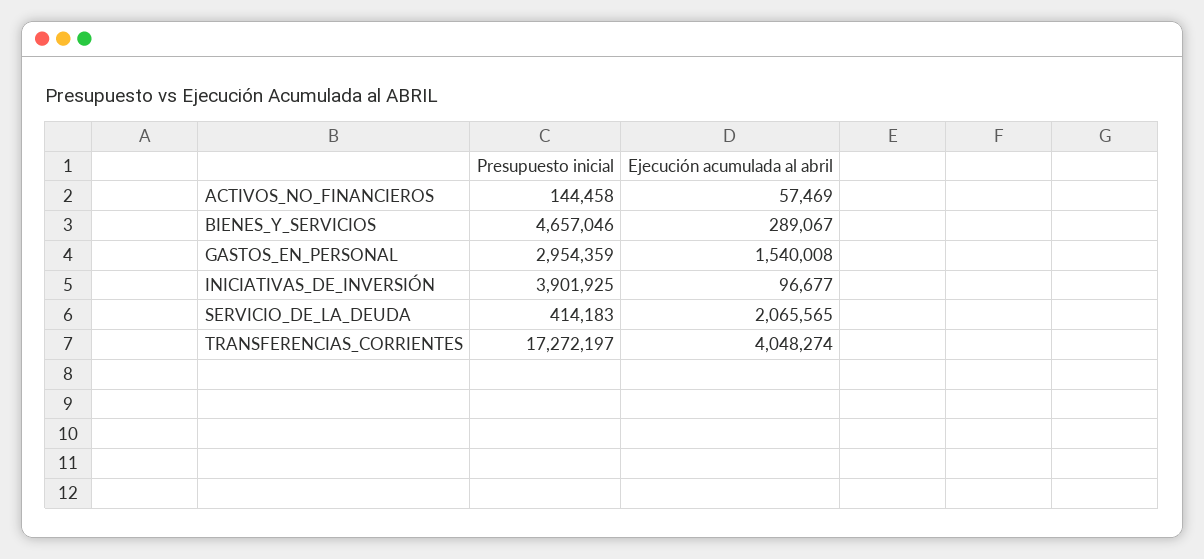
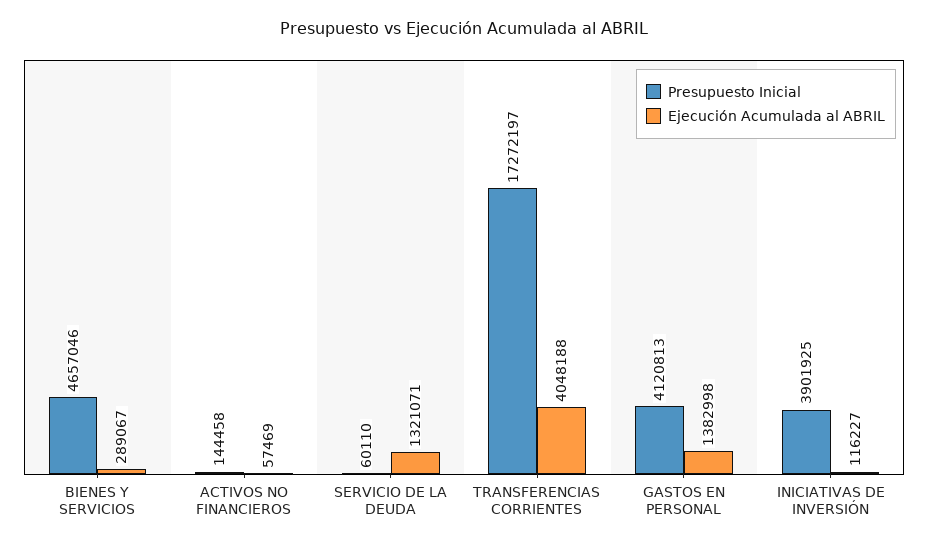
Presupuesto inicial, GASTOS_EN_PERSONAL: 2954359 -> 4120813
Ejecución acumulada al abril, GASTOS_EN_PERSONAL: 1540008 -> 1382998
Ejecución acumulada al abril, INICIATIVAS_DE_INVERSIÓN: 96677 -> 116227
Presupuesto inicial, SERVICIO_DE_LA_DEUDA: 414183 -> 60110
Ejecución acumulada al abril, SERVICIO_DE_LA_DEUDA: 2065565 -> 1321071
Ejecución acumulada al abril, TRANSFERENCIAS_CORRIENTES: 4048274 -> 4048188

